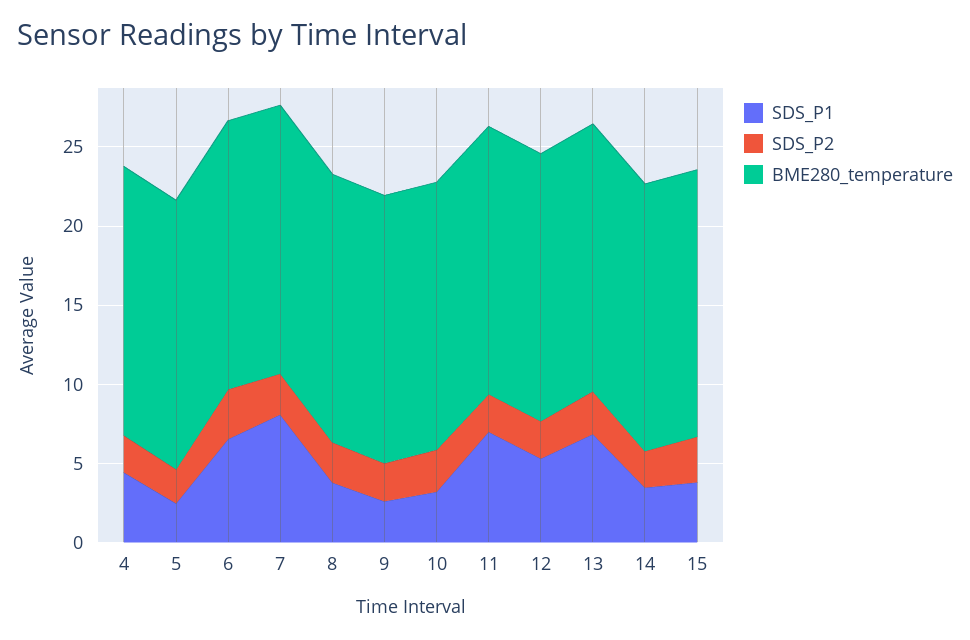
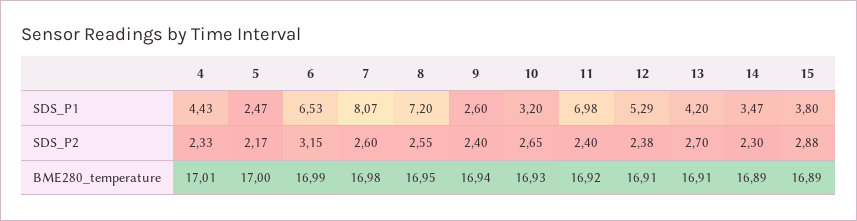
SDS_P1, 8: 4 -> 7.2
SDS_P1, 13: 7 -> 4.2

